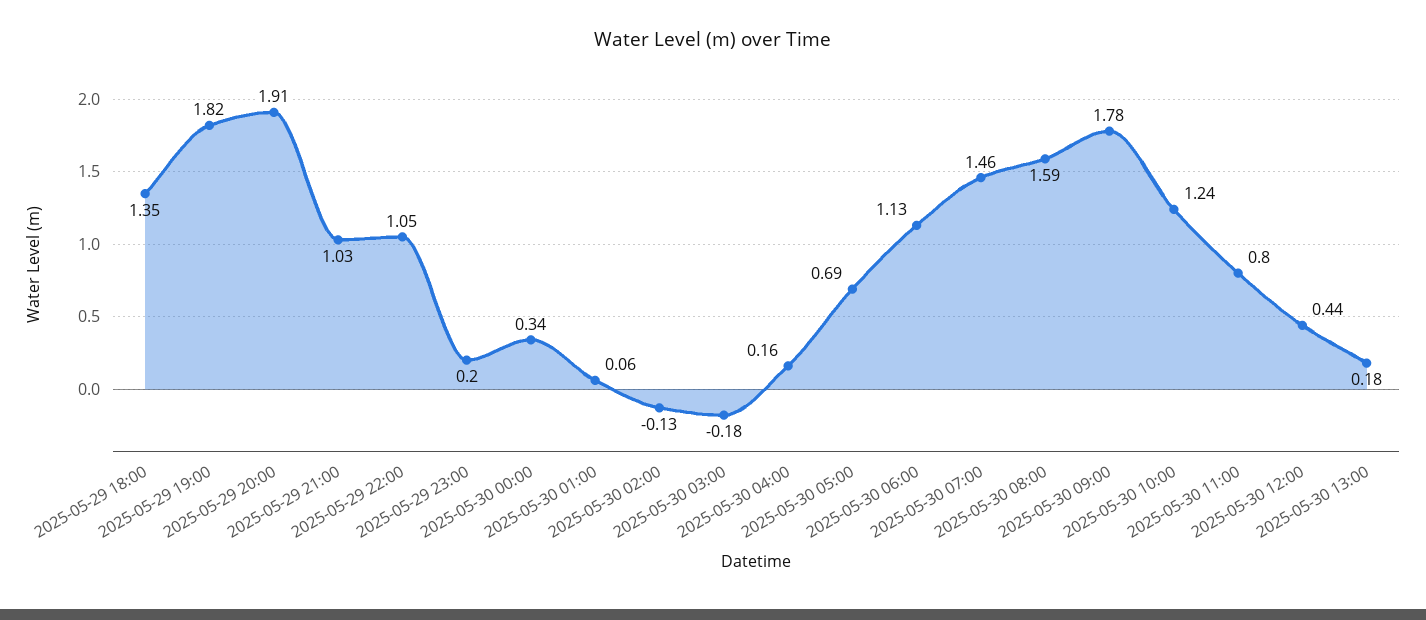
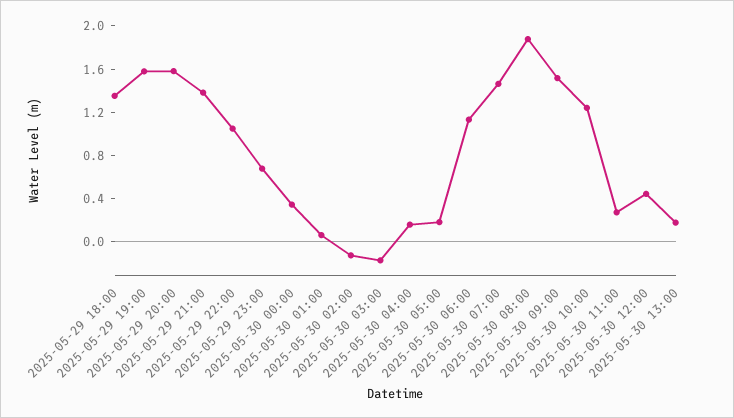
2025-05-29 19:00: 1.82 -> 1.6
2025-05-29 20:00: 1.91 -> 1.6
2025-05-29 21:00: 1.03 -> 1.4
2025-05-29 23:00: 0.2 -> 0.7
2025-05-30 05:00: 0.69 -> 0.2
2025-05-30 08:00: 1.59 -> 1.9
2025-05-30 09:00: 1.78 -> 1.5
2025-05-30 11:00: 0.8 -> 0.3

